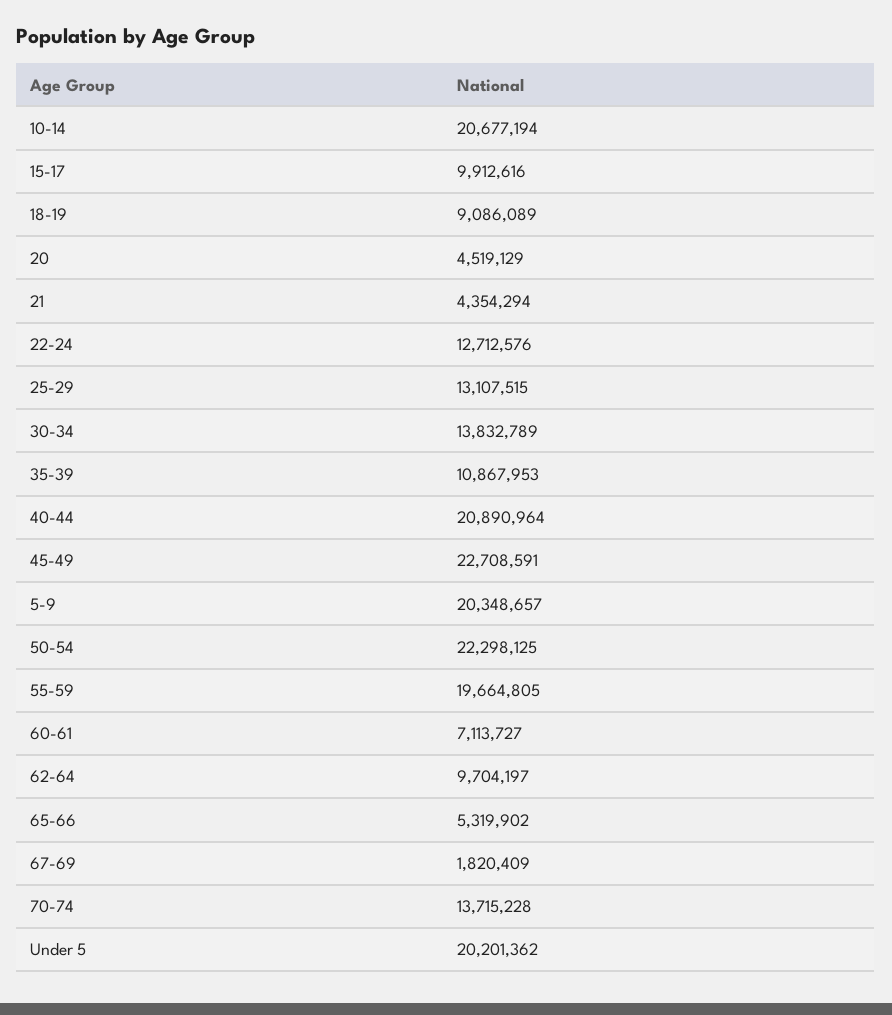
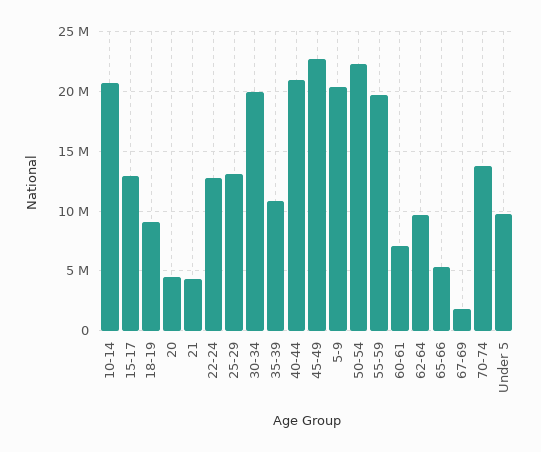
15-17: 9912616 -> 13000000
30-34: 13832789 -> 20000000
Under 5: 20201362 -> 10000000

